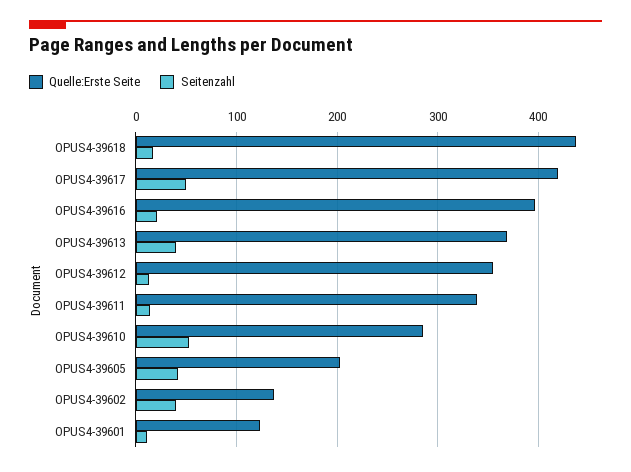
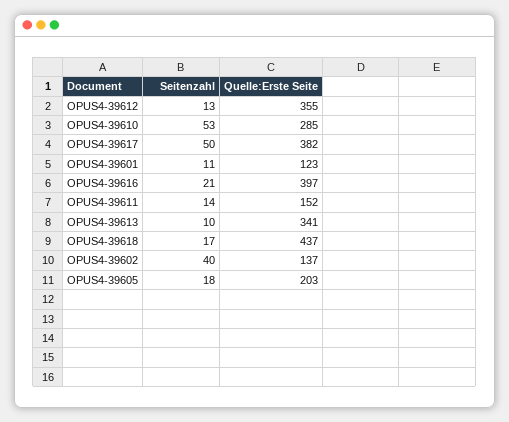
Quelle:Erste Seite, OPUS4-39617: 420 -> 382
Quelle:Erste Seite, OPUS4-39613: 370 -> 341
Seitenzahl, OPUS4-39613: 40 -> 10
Quelle:Erste Seite, OPUS4-39611: 340 -> 152
Seitenzahl, OPUS4-39605: 40 -> 18

